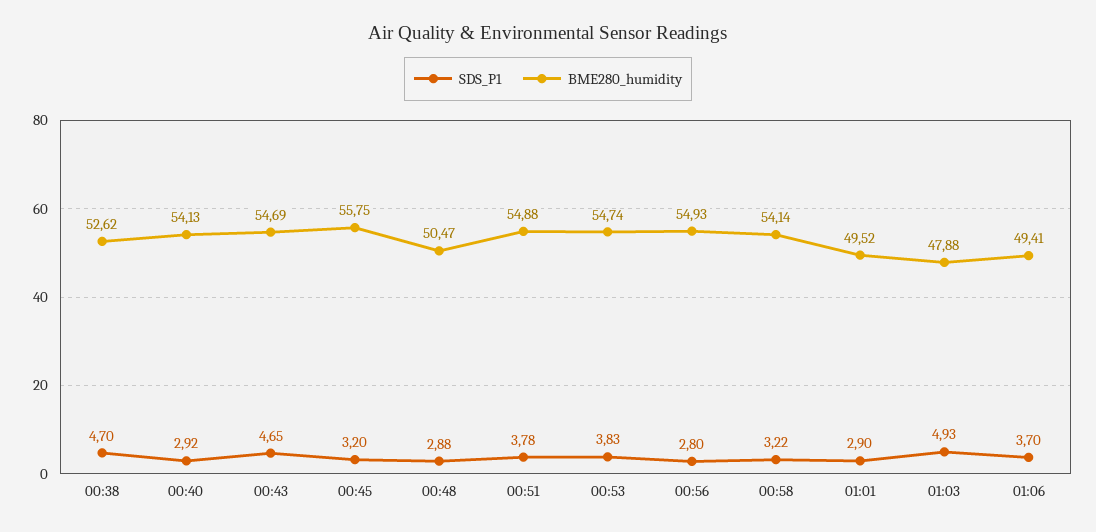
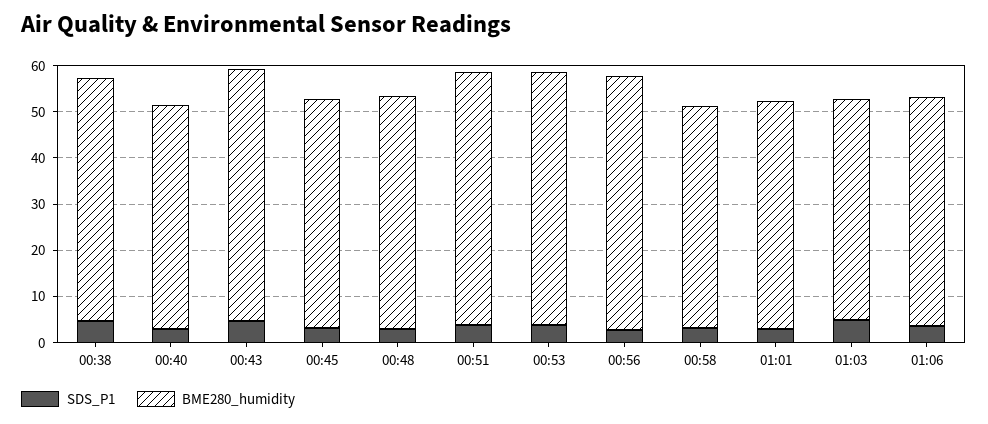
BME280_humidity, 00:40: 54.13 -> 48
BME280_humidity, 00:45: 55.75 -> 50
BME280_humidity, 00:58: 54.14 -> 48

